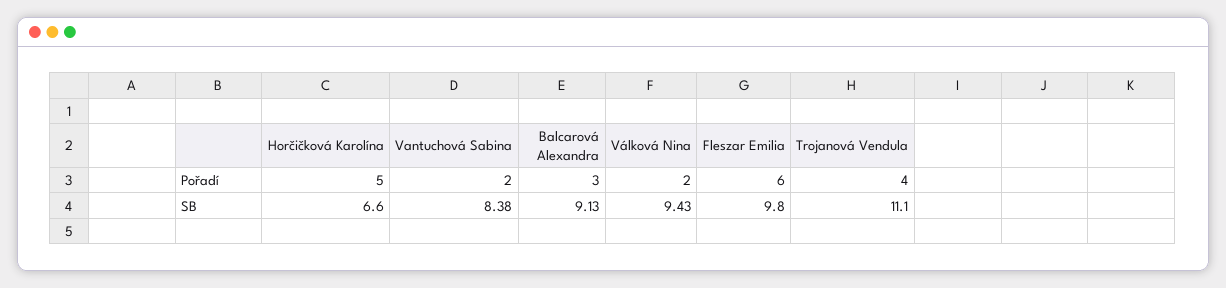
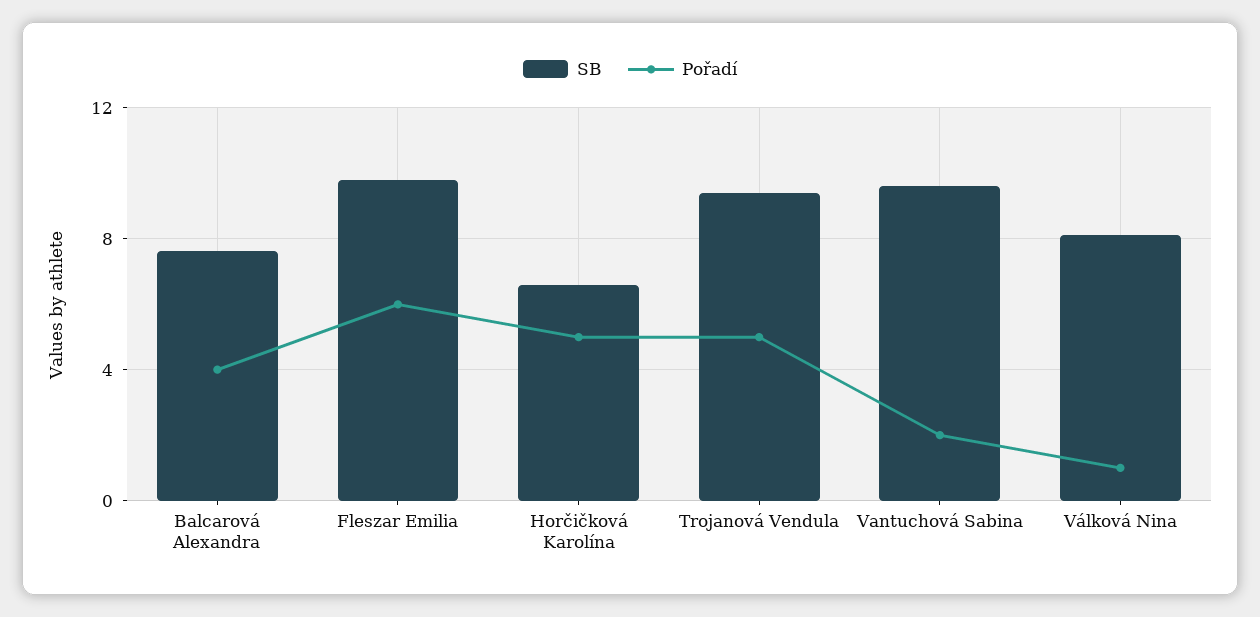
Pořadí, Balcarová Alexandra: 3 -> 4
Pořadí, Válková Nina: 2 -> 1
Pořadí, Trojanová Vendula: 4 -> 5
SB, Vantuchová Sabina: 8.38 -> 9.5
SB, Balcarová Alexandra: 9.13 -> 7.5
SB, Válková Nina: 9.43 -> 8
SB, Trojanová Vendula: 11.1 -> 9.5

